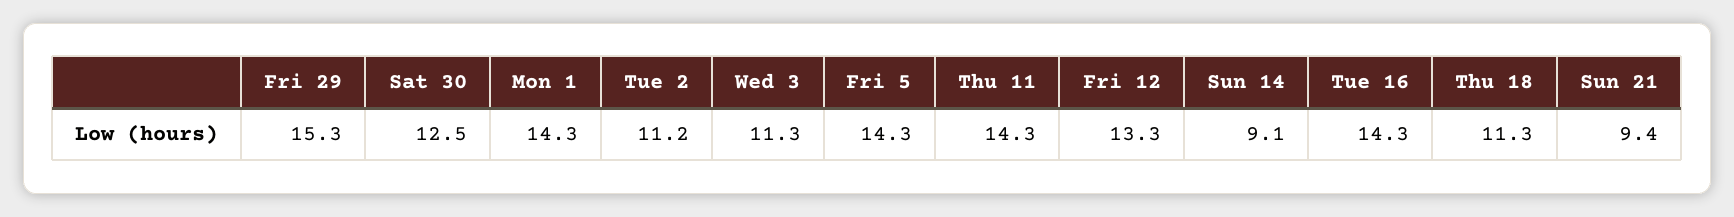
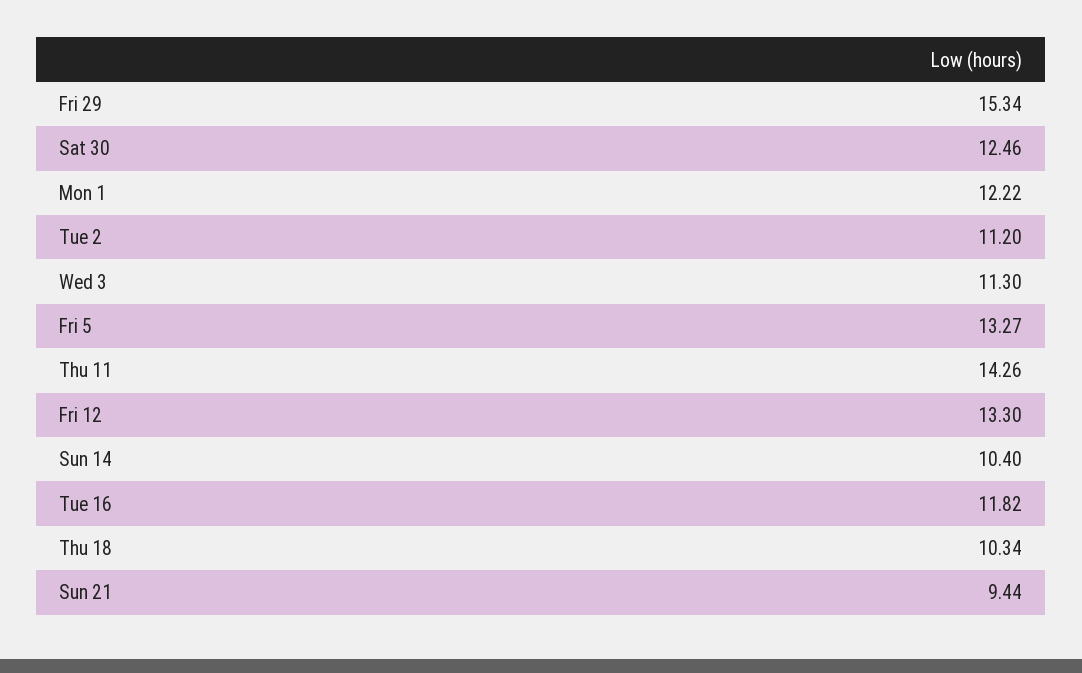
Mon 1: 14.3 -> 12.22
Fri 5: 14.3 -> 13.27
Sun 14: 9.1 -> 10.4
Tue 16: 14.3 -> 11.82
Thu 18: 11.3 -> 10.34

